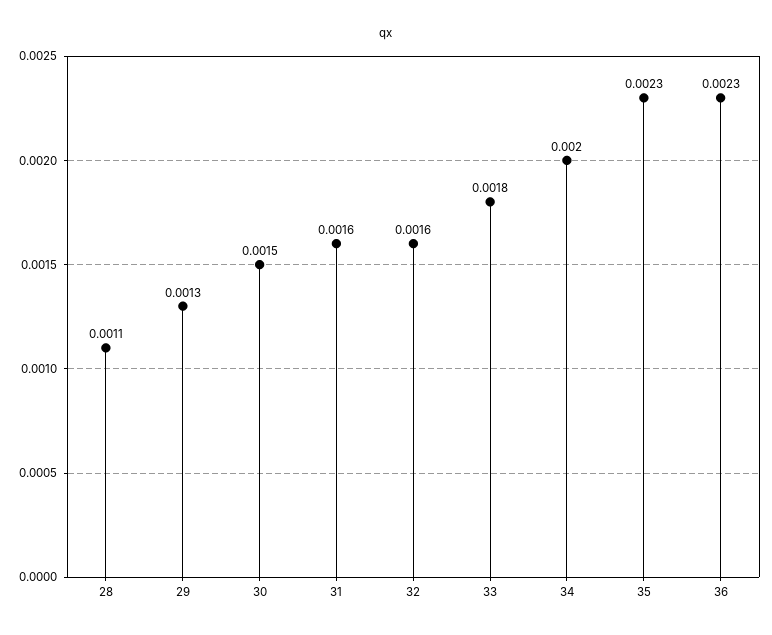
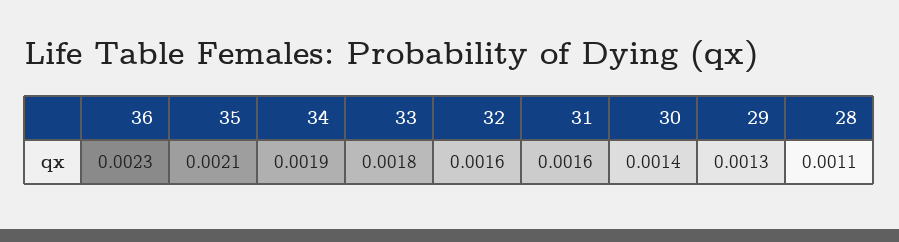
30: 0.0015 -> 0.0014
34: 0.002 -> 0.0019
35: 0.0023 -> 0.0021

